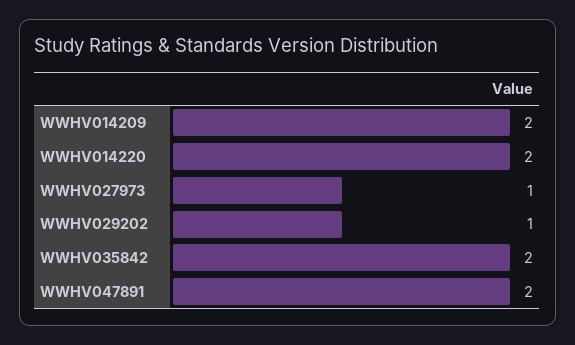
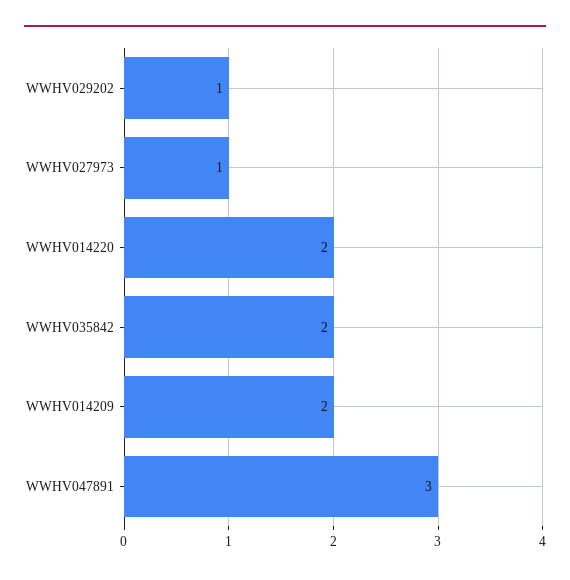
WWHV047891: 2 -> 3

